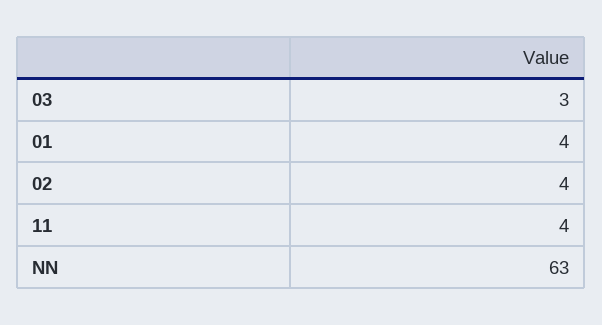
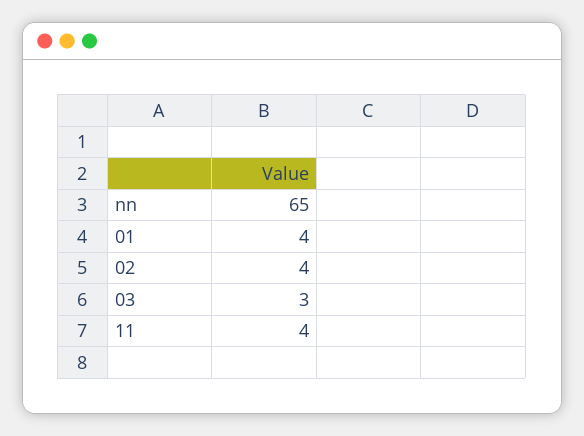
NN: 63 -> 65

